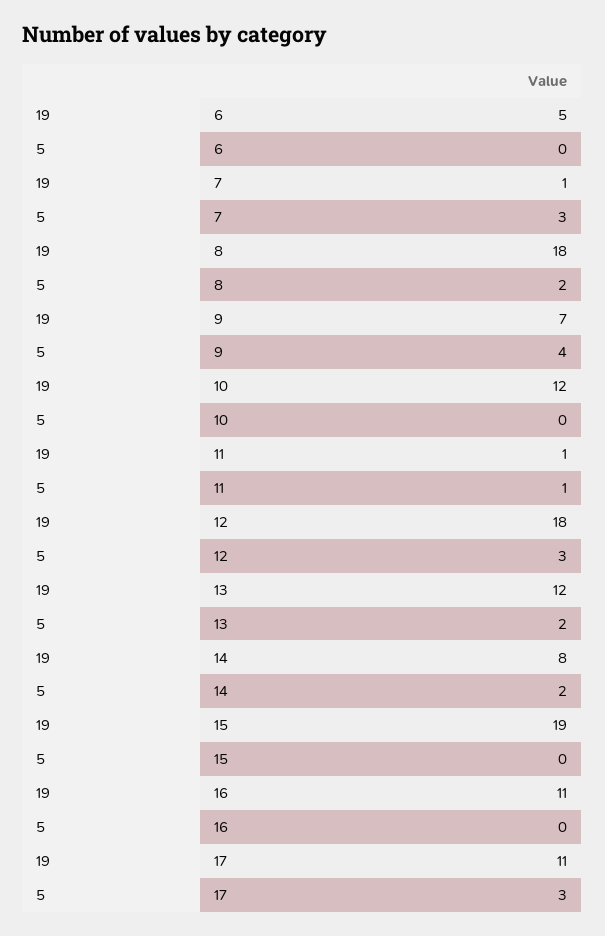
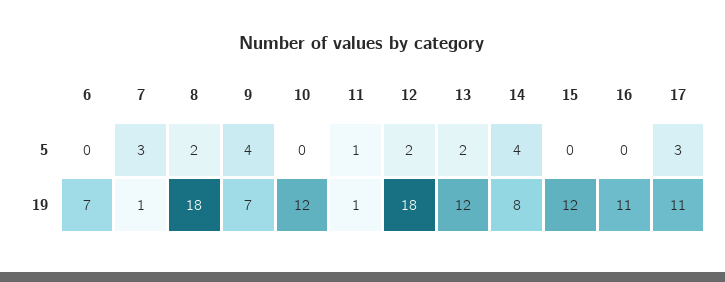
19, 6: 5 -> 7
5, 12: 3 -> 2
5, 14: 2 -> 4
19, 15: 19 -> 12

